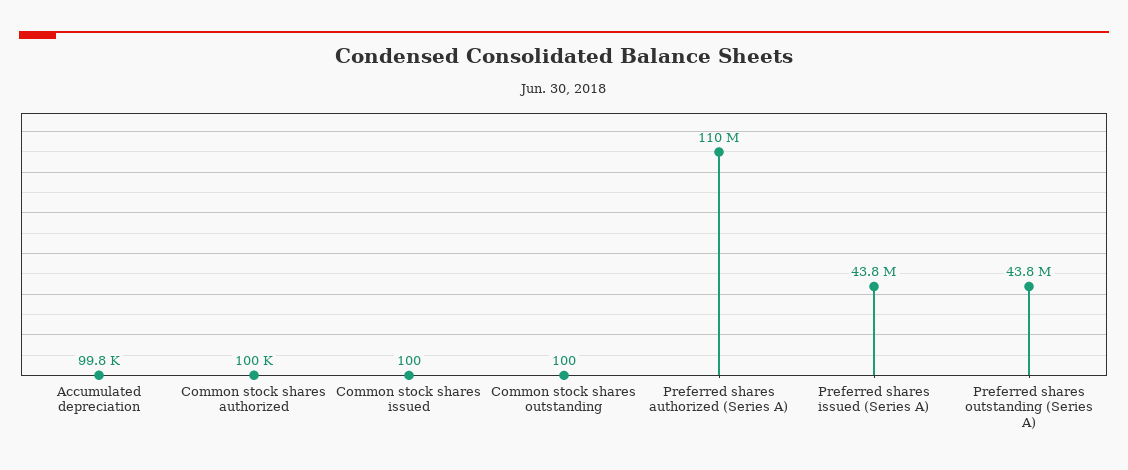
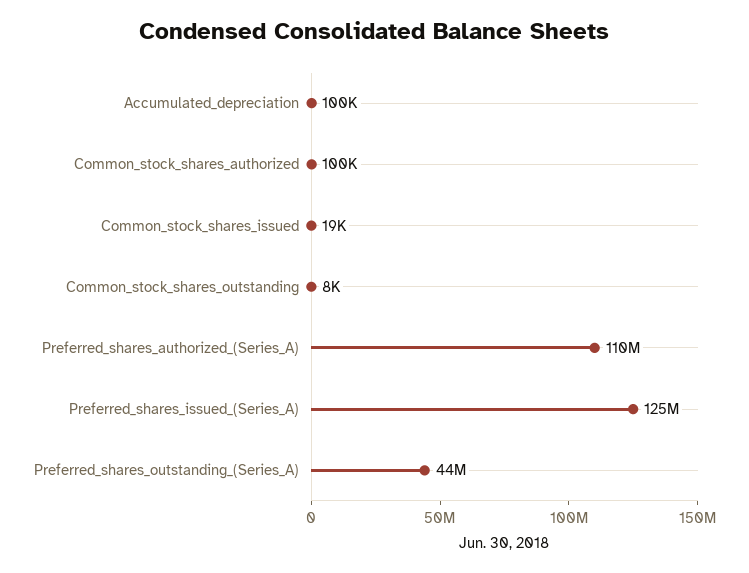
Common stock shares issued: 100 -> 19000
Common stock shares outstanding: 100 -> 8000
Preferred shares issued (Series A): 43800000 -> 125000000

